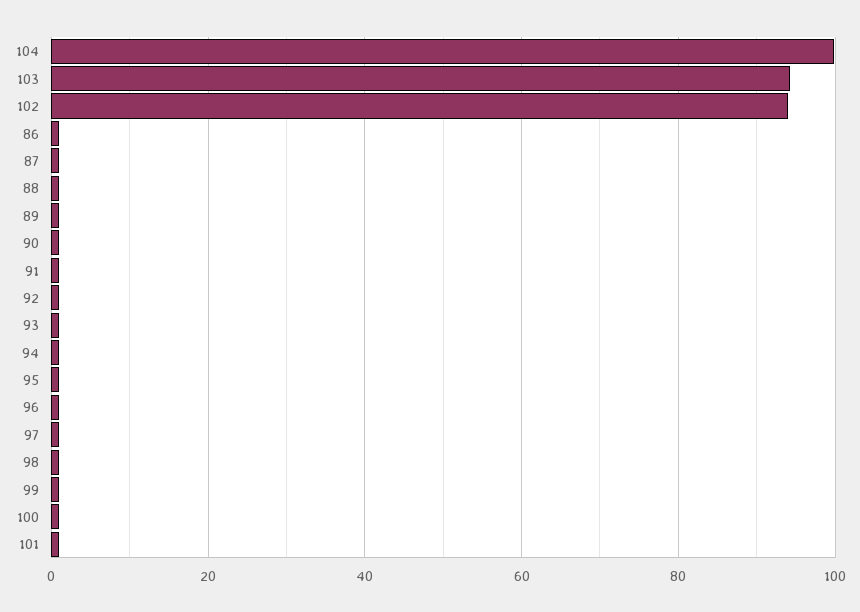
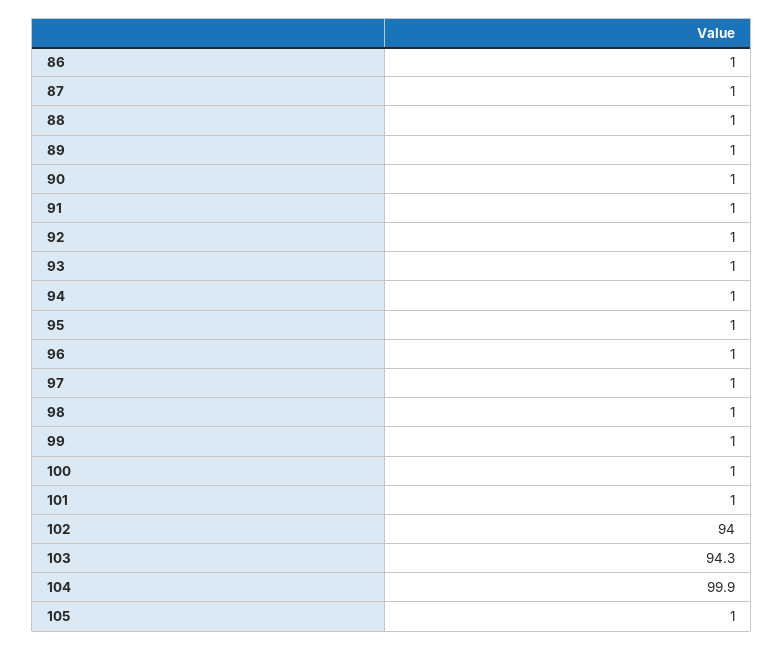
105: none -> 1

